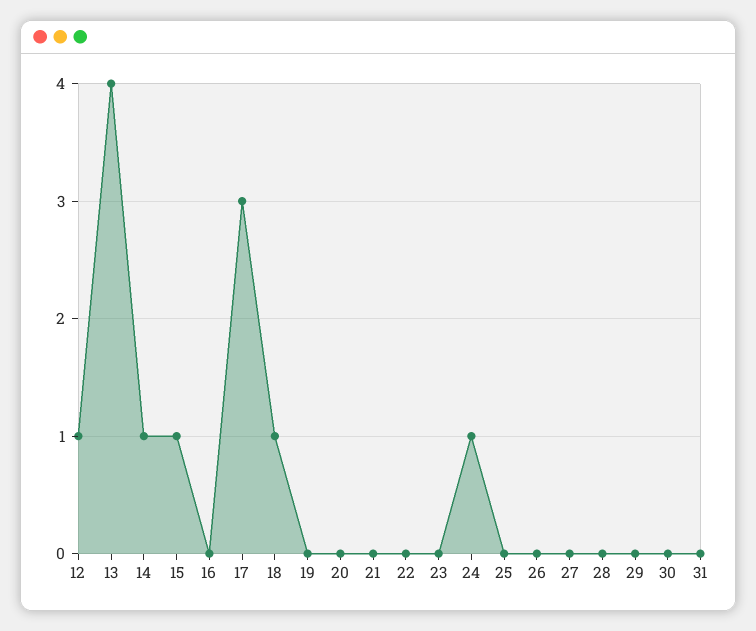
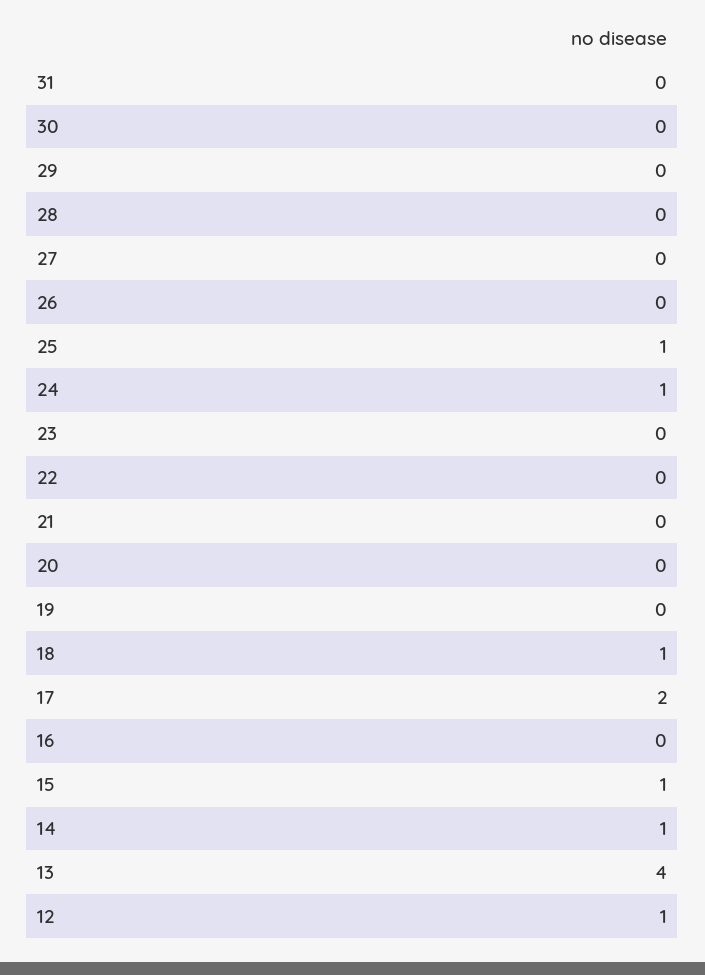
17: 3 -> 2
25: 0 -> 1

